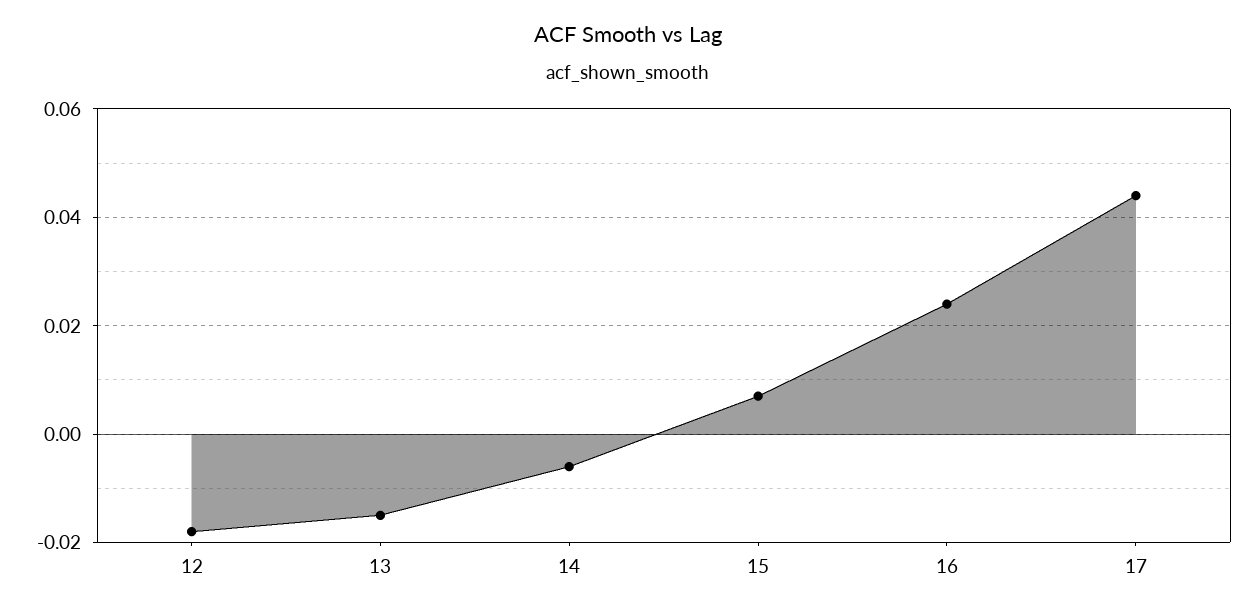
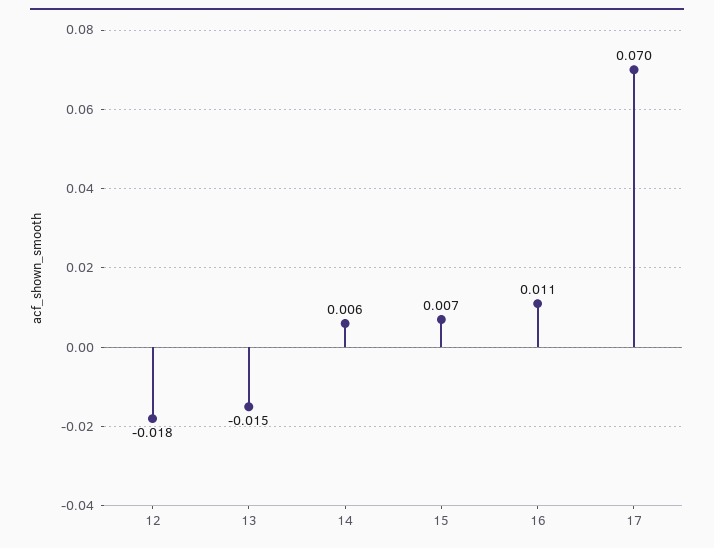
14: -0.005 -> 0.006
16: 0.025 -> 0.011
17: 0.045 -> 0.07

